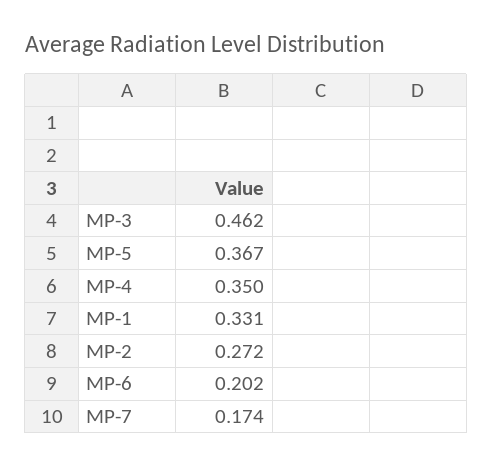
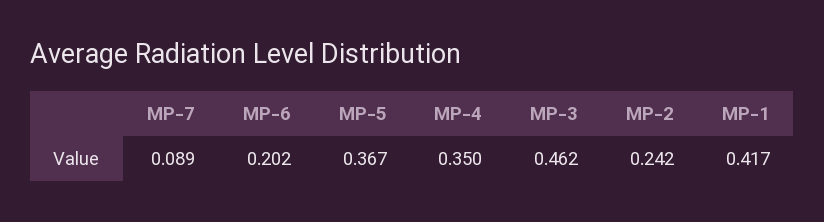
MP-1: 0.331 -> 0.417
MP-2: 0.272 -> 0.242
MP-7: 0.174 -> 0.089

